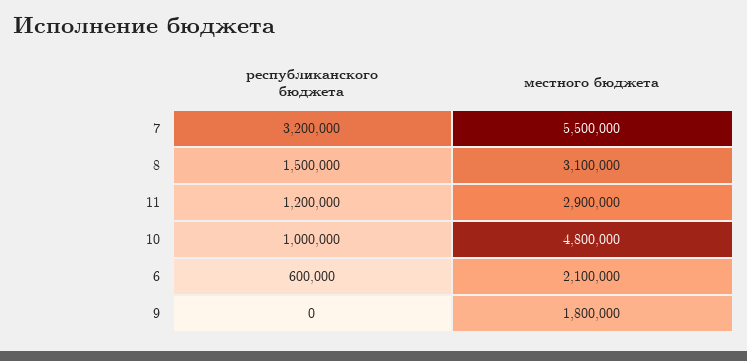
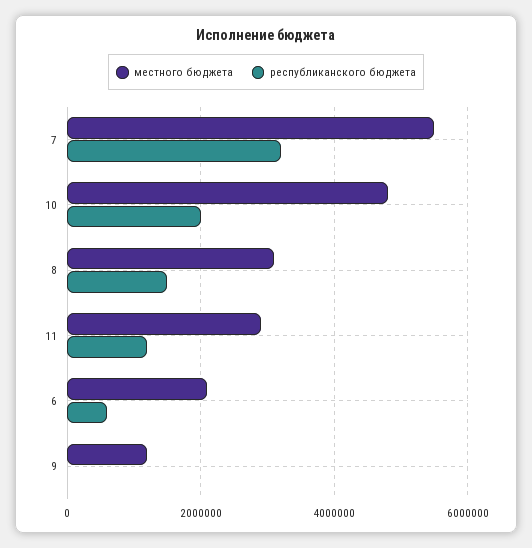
республиканского бюджета, 10: 1000000 -> 2000000
местного бюджета, 9: 1800000 -> 1200000

